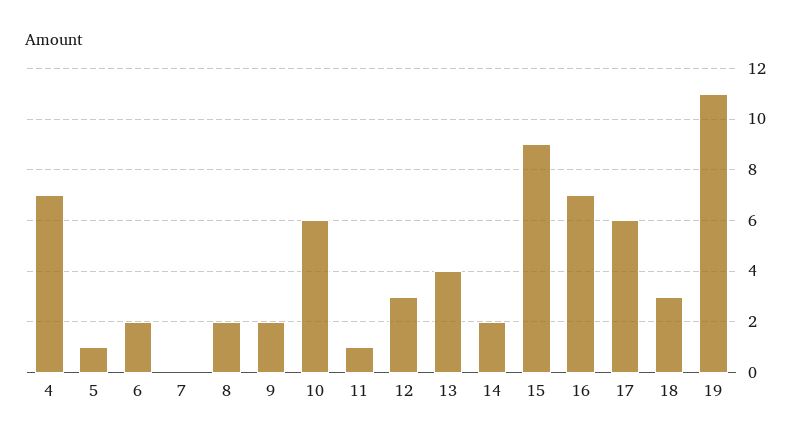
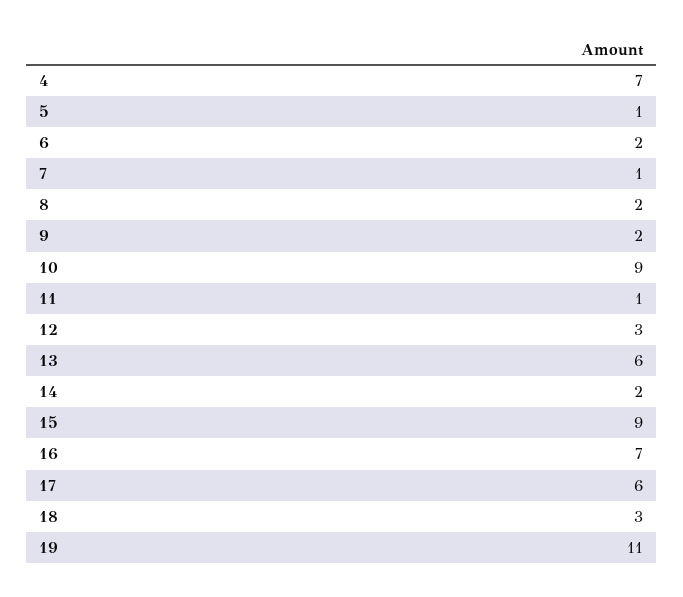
7: 0 -> 1
10: 6 -> 9
13: 4 -> 6

